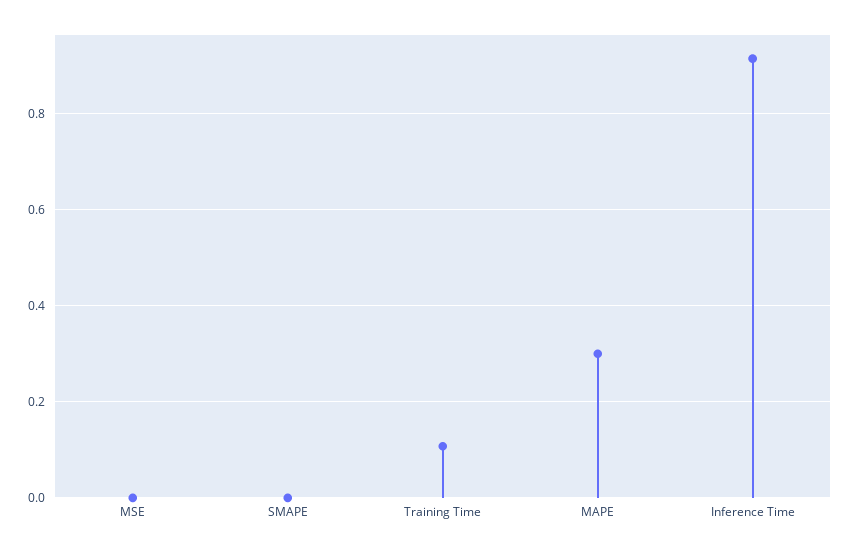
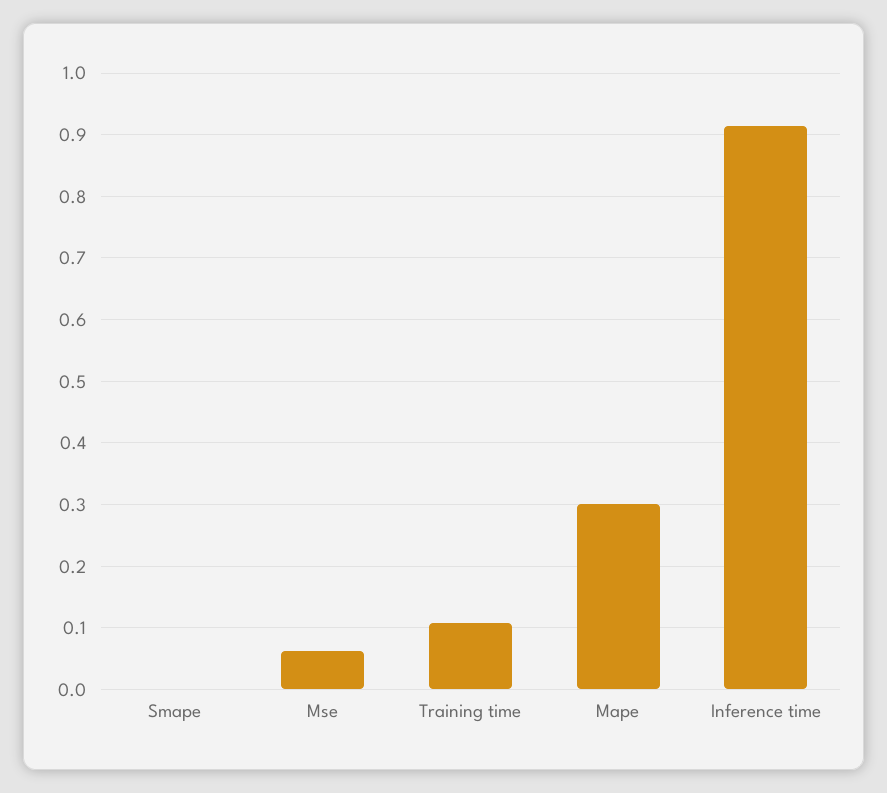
MSE: 0 -> 0.06

